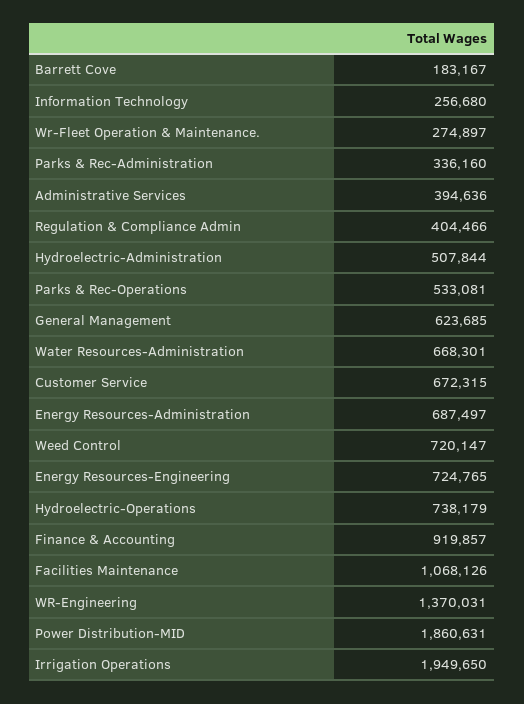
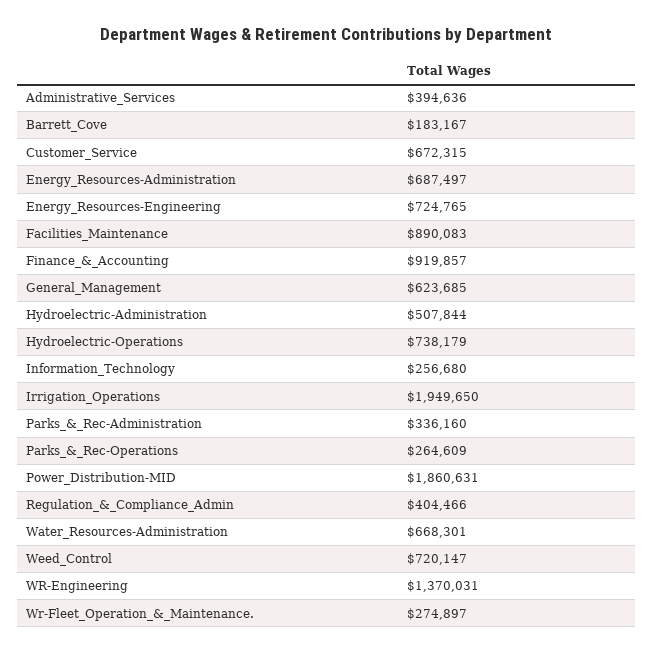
Parks & Rec-Operations: 533081 -> 264609
Facilities Maintenance: 1068126 -> 890083

